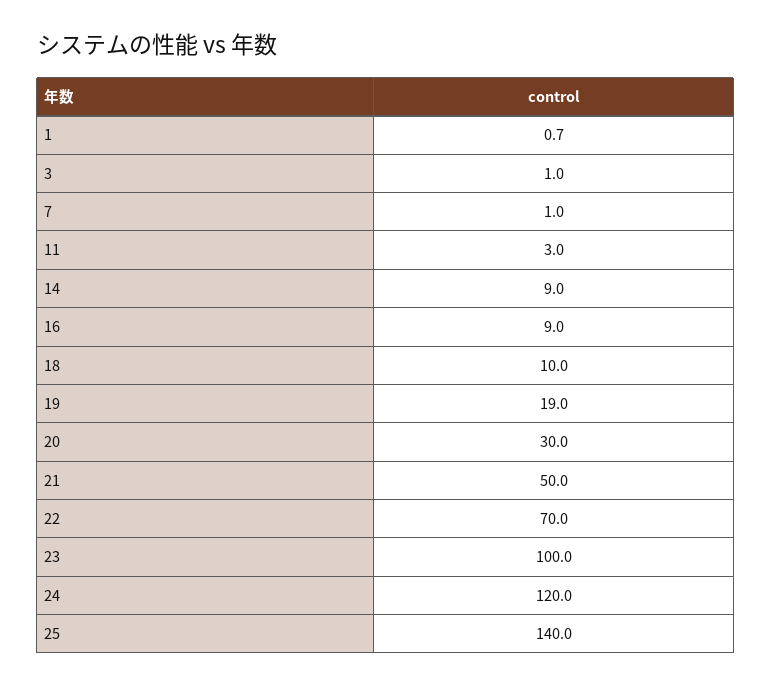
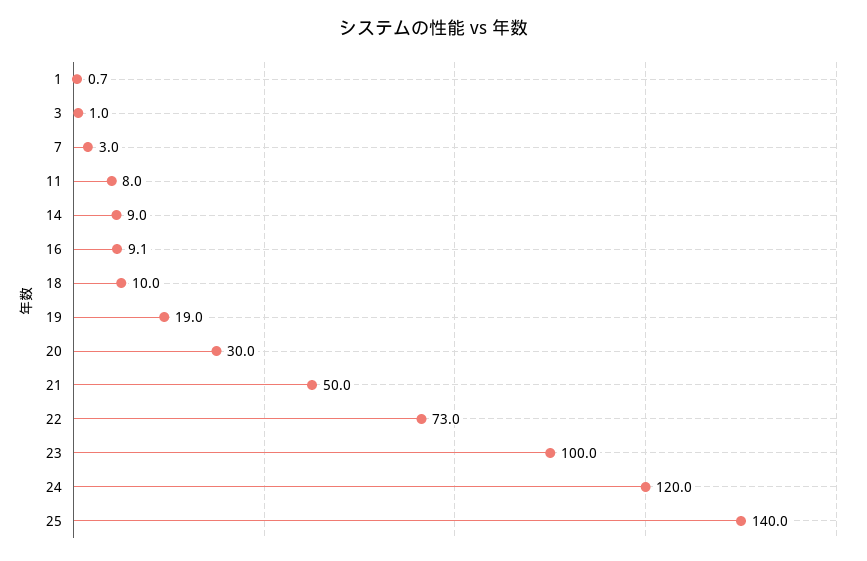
7: 1 -> 3
11: 3 -> 8
16: 9 -> 9.1
22: 70 -> 73

